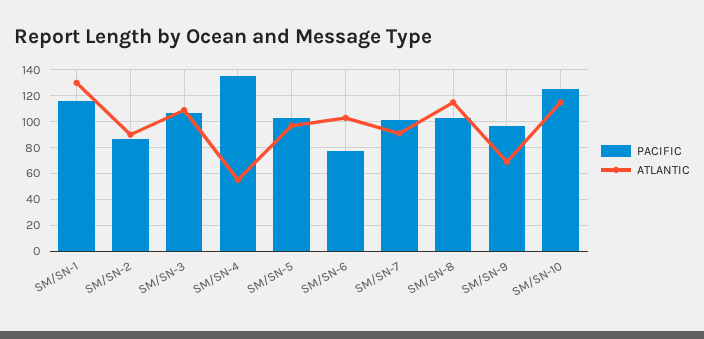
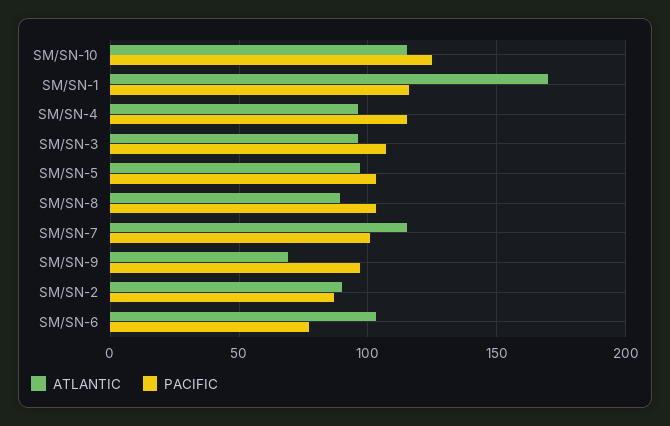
ATLANTIC, SM/SN-1: 130 -> 170
ATLANTIC, SM/SN-3: 110 -> 95
PACIFIC, SM/SN-4: 135 -> 115
ATLANTIC, SM/SN-4: 55 -> 95
ATLANTIC, SM/SN-7: 90 -> 115
ATLANTIC, SM/SN-8: 115 -> 90

